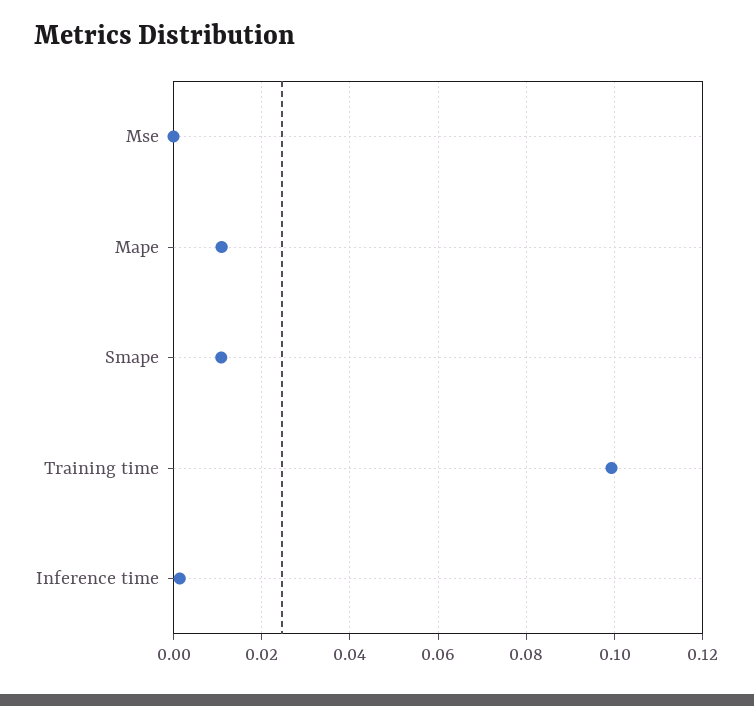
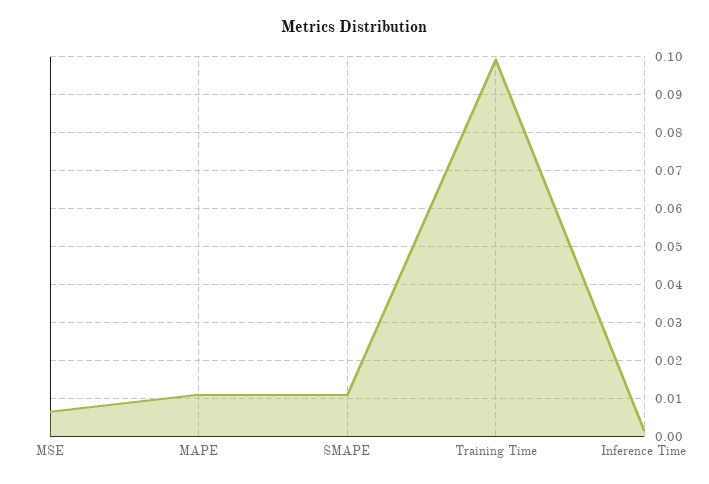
Mse: 0 -> 0.006

